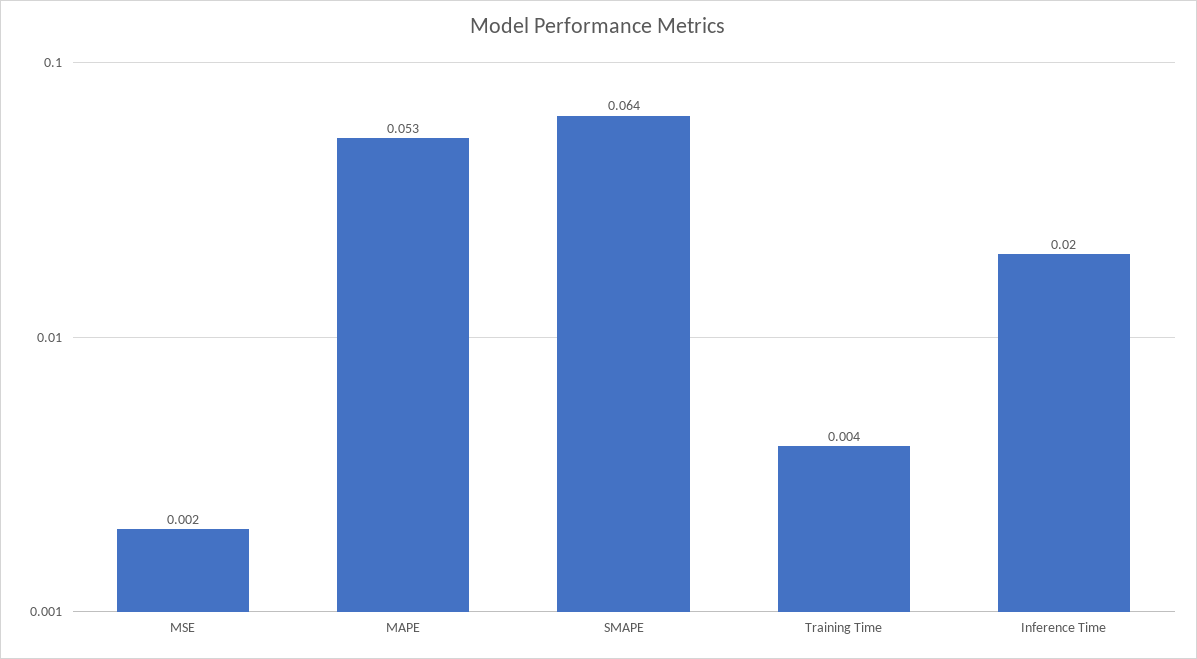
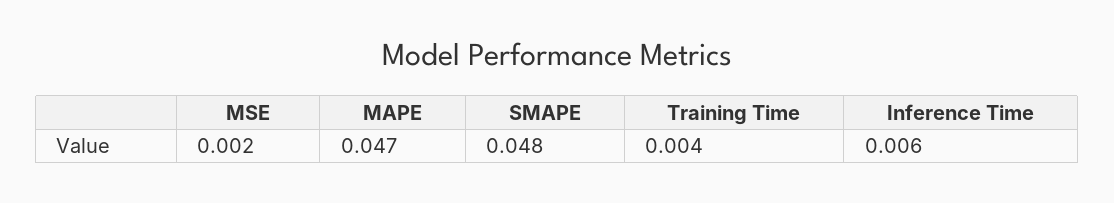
MAPE: 0.053 -> 0.047
SMAPE: 0.064 -> 0.048
Inference Time: 0.02 -> 0.006

